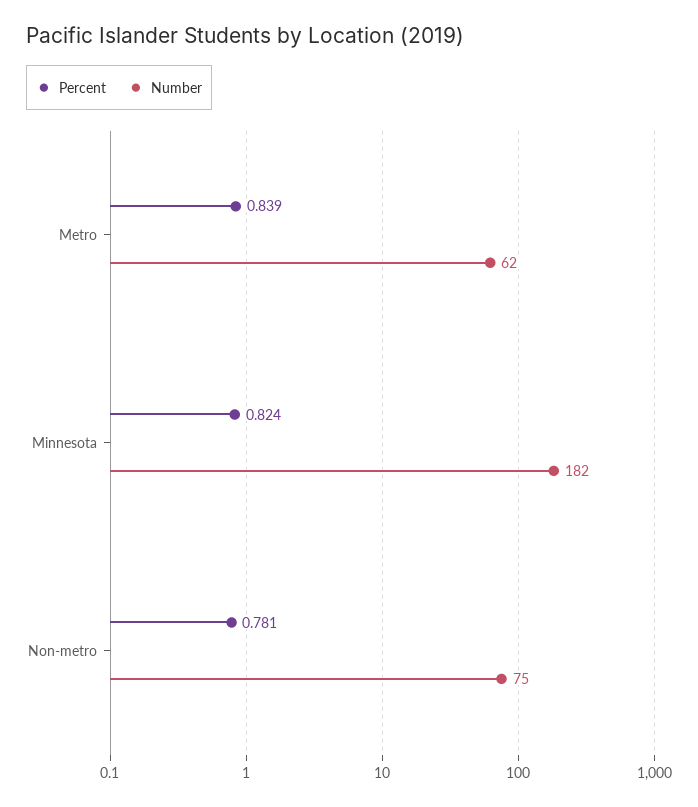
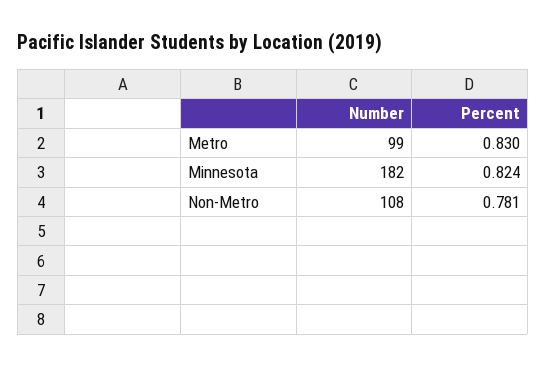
Percent, Metro: 0.839 -> 0.83
Number, Metro: 62 -> 99
Number, Non-metro: 75 -> 108

